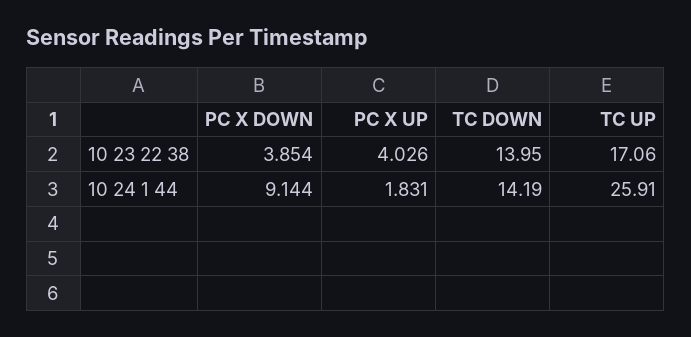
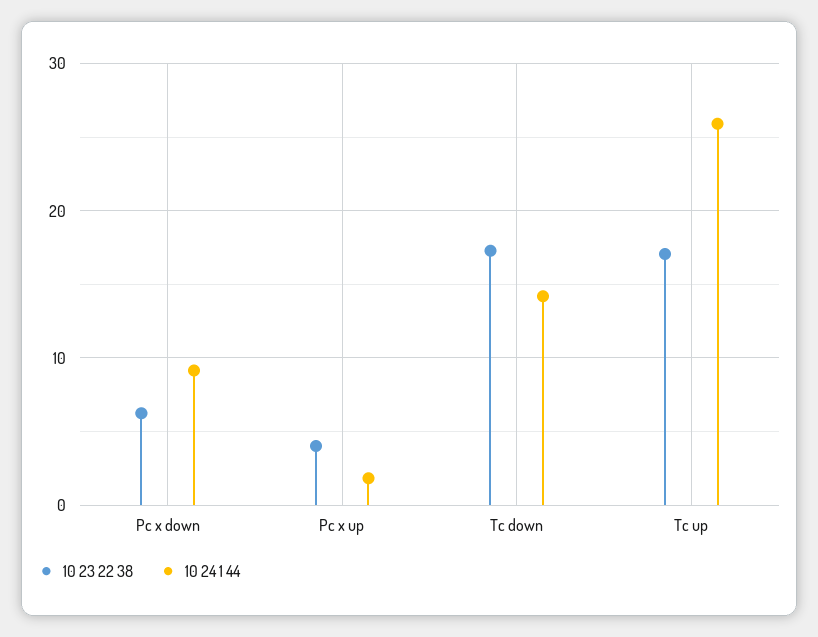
10 23 22 38, PC X DOWN: 3.854 -> 6
10 23 22 38, TC DOWN: 13.95 -> 17

